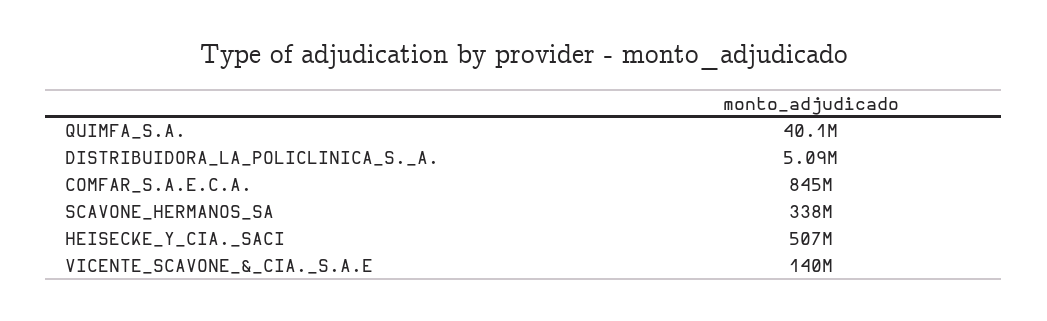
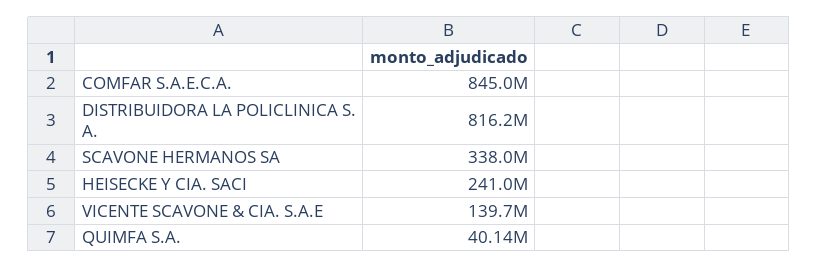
DISTRIBUIDORA_LA_POLICLINICA_S._A.: 5090000 -> 816200000
HEISECKE_Y_CIA._SACI: 507000000 -> 241000000

